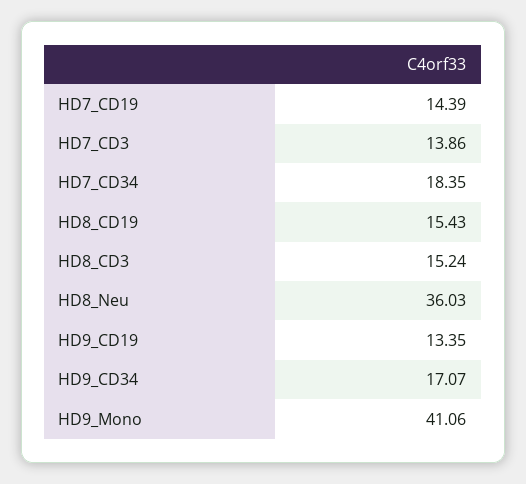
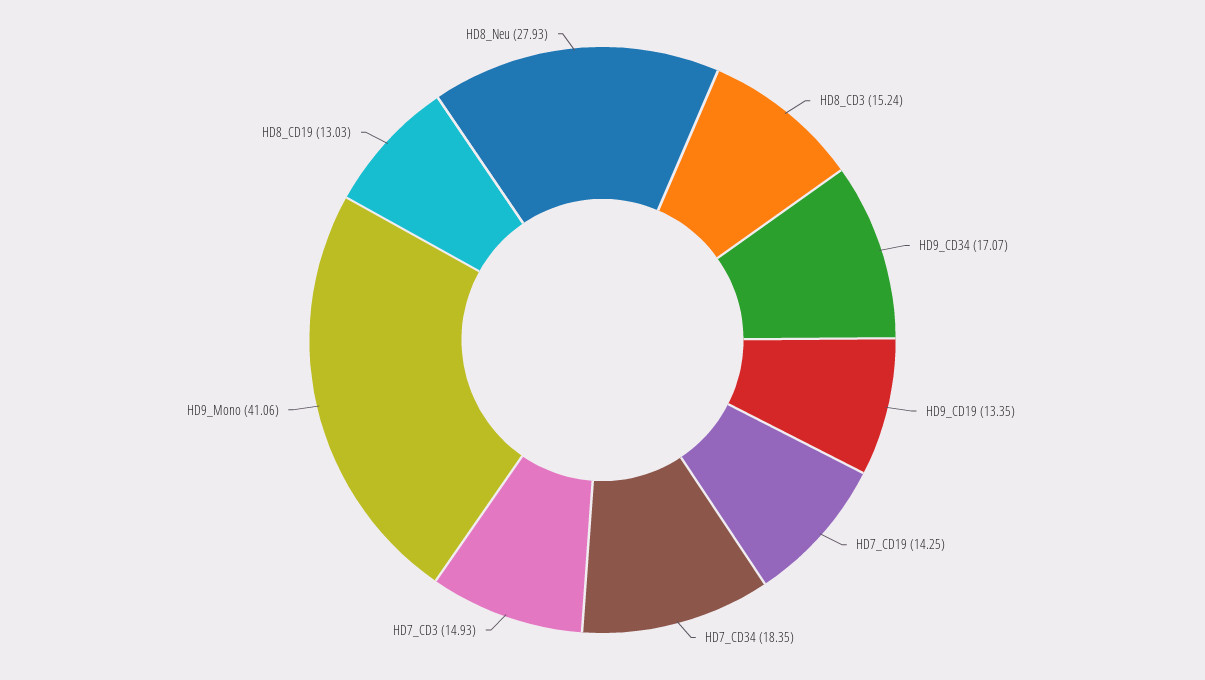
HD7_CD19: 14.39 -> 14.25
HD7_CD3: 13.86 -> 14.93
HD8_CD19: 15.43 -> 13.03
HD8_Neu: 36.03 -> 27.93

